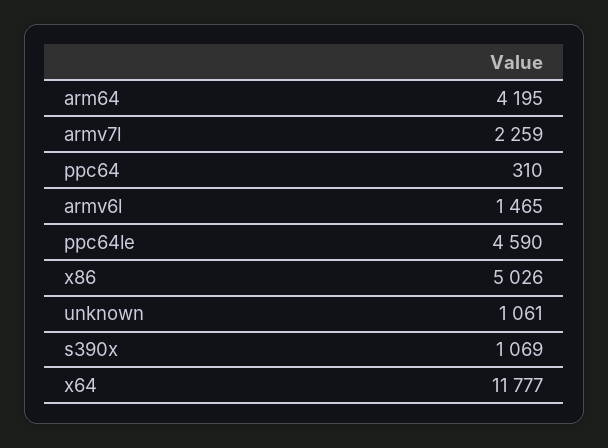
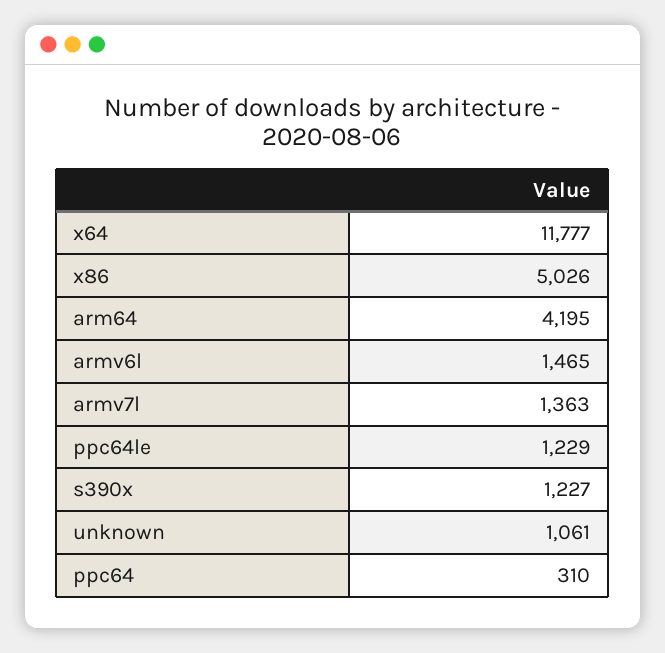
armv7l: 2259 -> 1363
ppc64le: 4590 -> 1229
s390x: 1069 -> 1227

